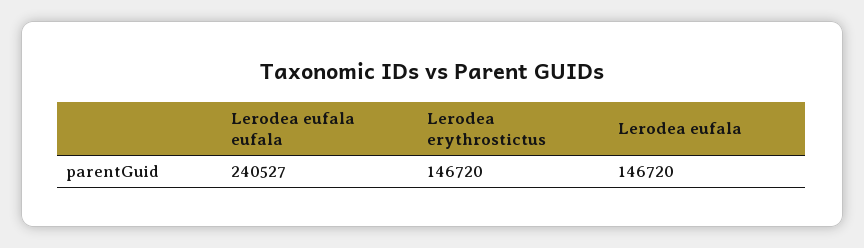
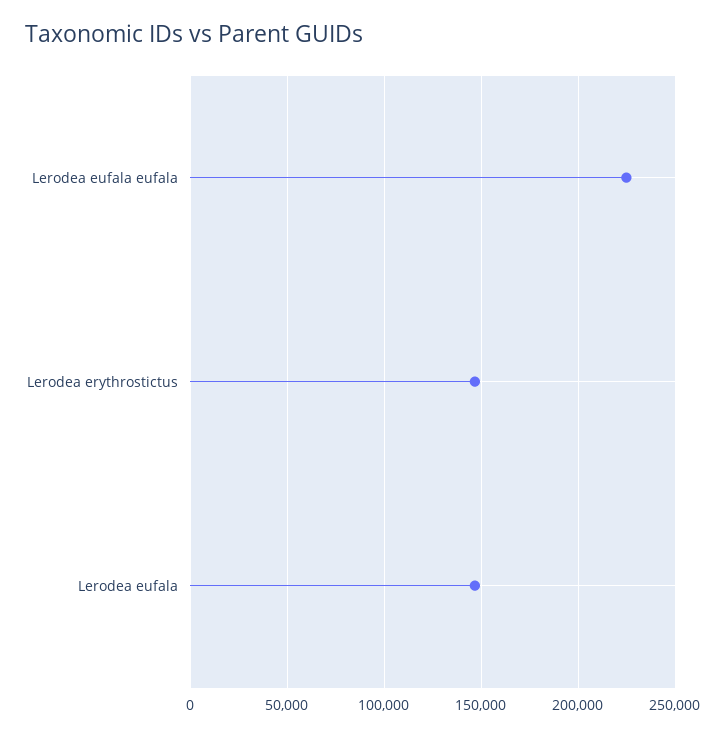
Lerodea eufala eufala: 240527 -> 225000

